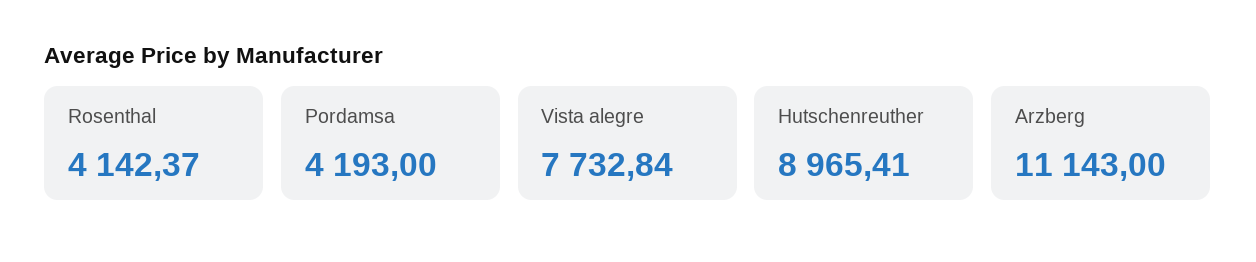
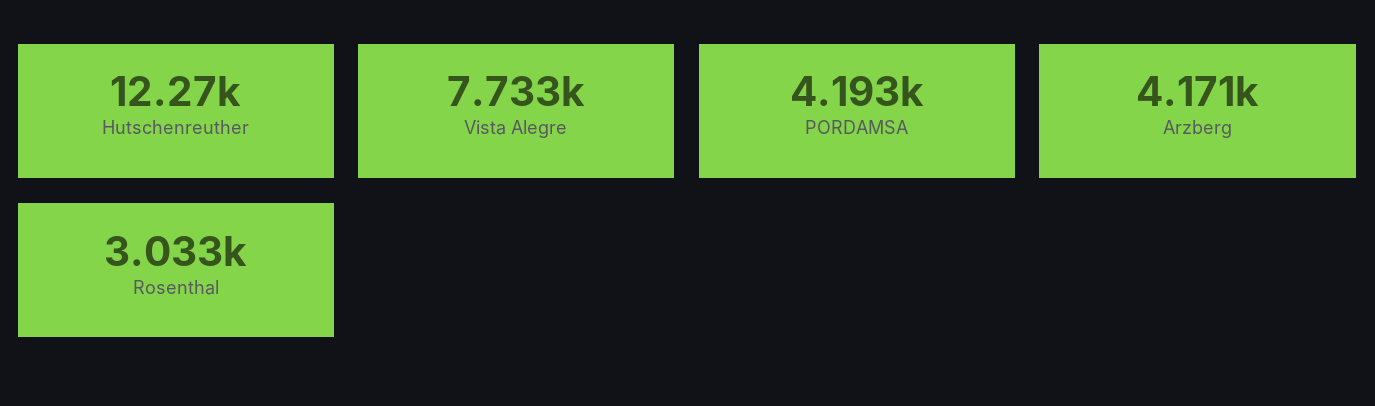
Rosenthal: 4142.37 -> 3033
Hutschenreuther: 8965.41 -> 12270
Arzberg: 11143 -> 4171

